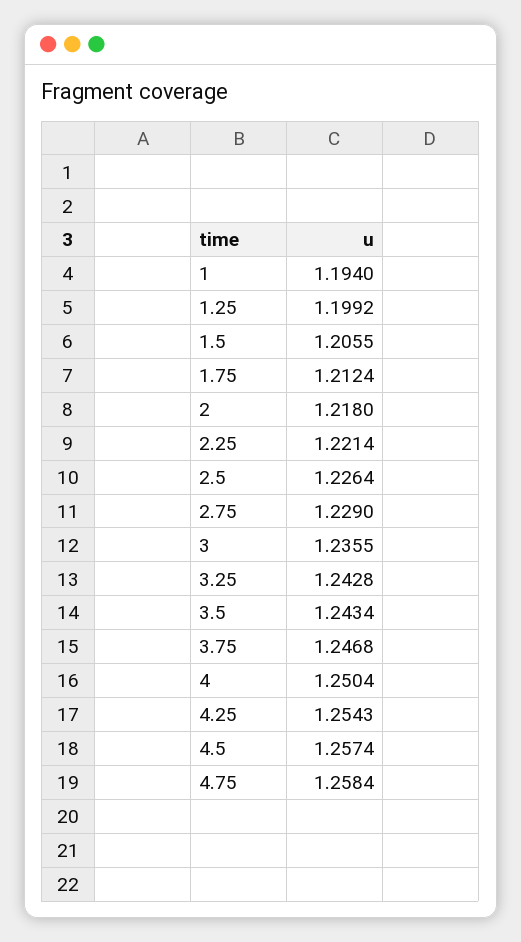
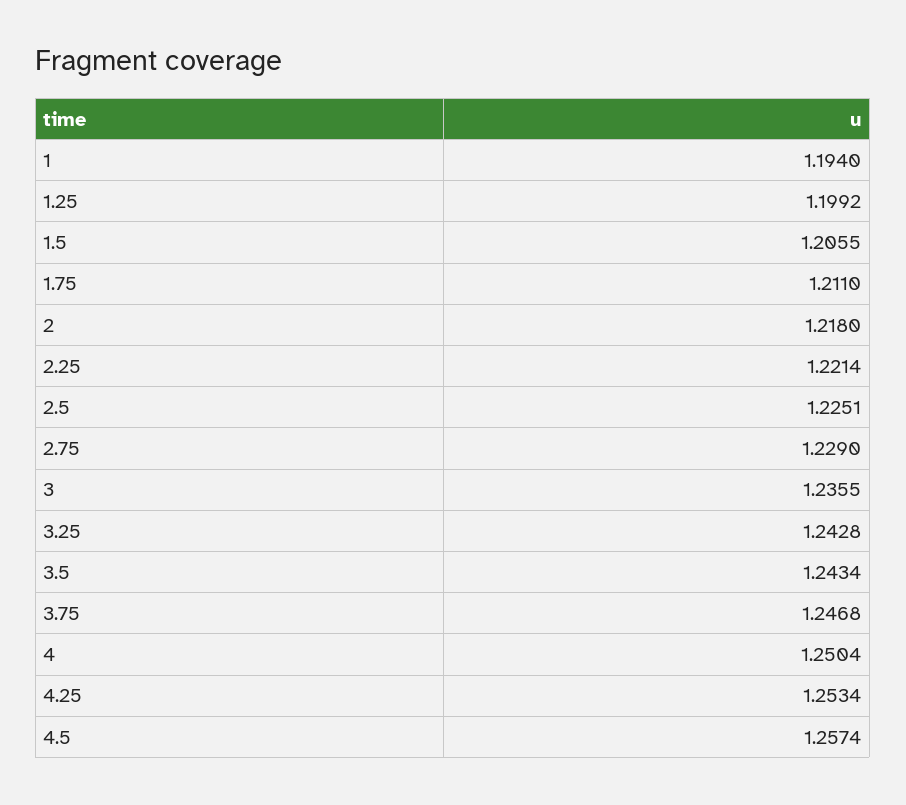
1.75: 1.2124 -> 1.211
2.5: 1.2264 -> 1.2251
4.25: 1.2543 -> 1.2534
4.75: 1.2584 -> none

